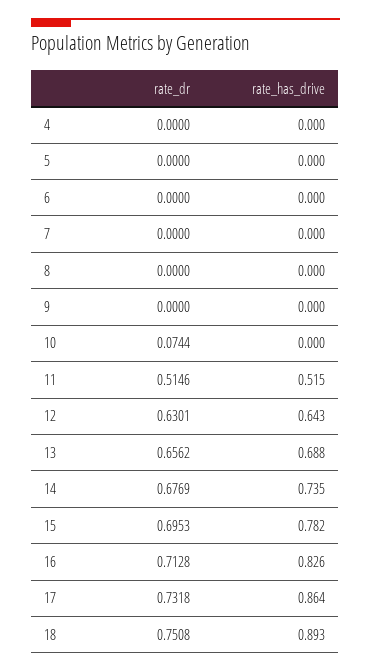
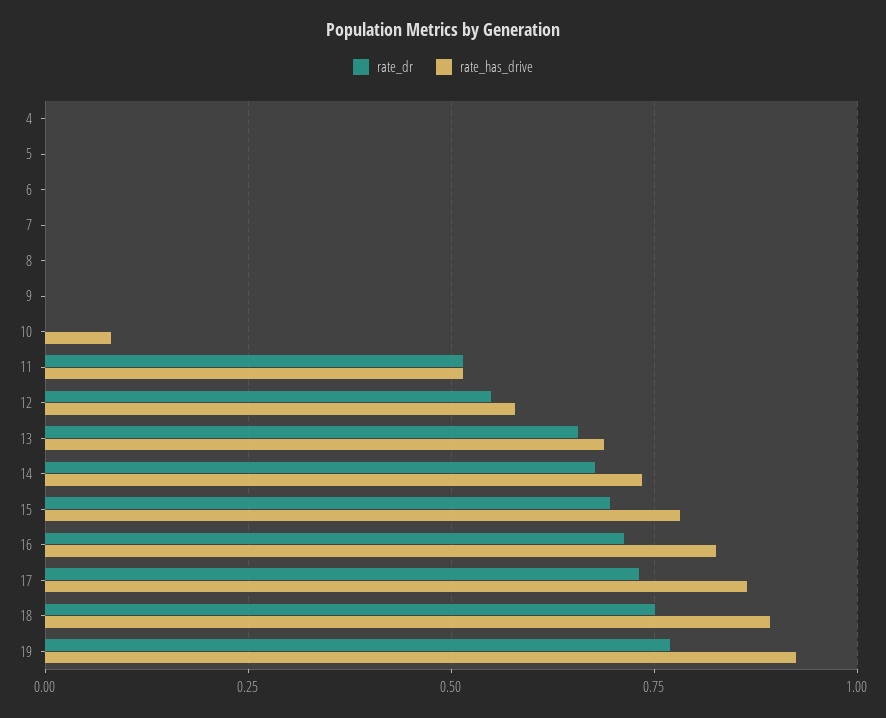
rate_dr, 10: 0.0744 -> 0
rate_has_drive, 10: 0 -> 0.075
rate_dr, 12: 0.6301 -> 0.55
rate_has_drive, 12: 0.643 -> 0.575
rate_dr, 19: none -> 0.775
rate_has_drive, 19: none -> 0.925

